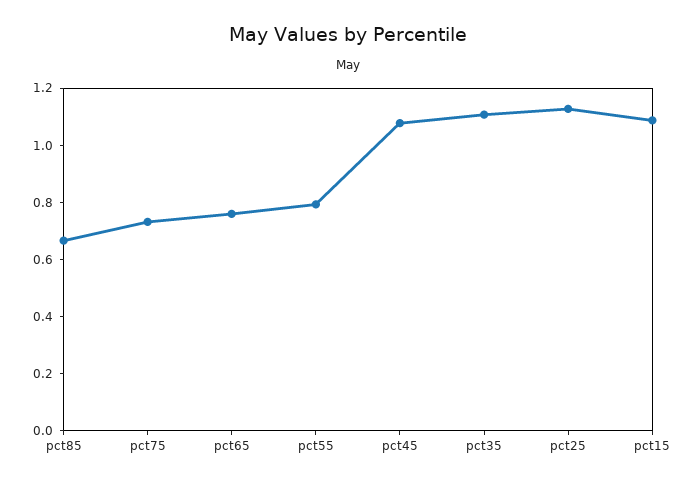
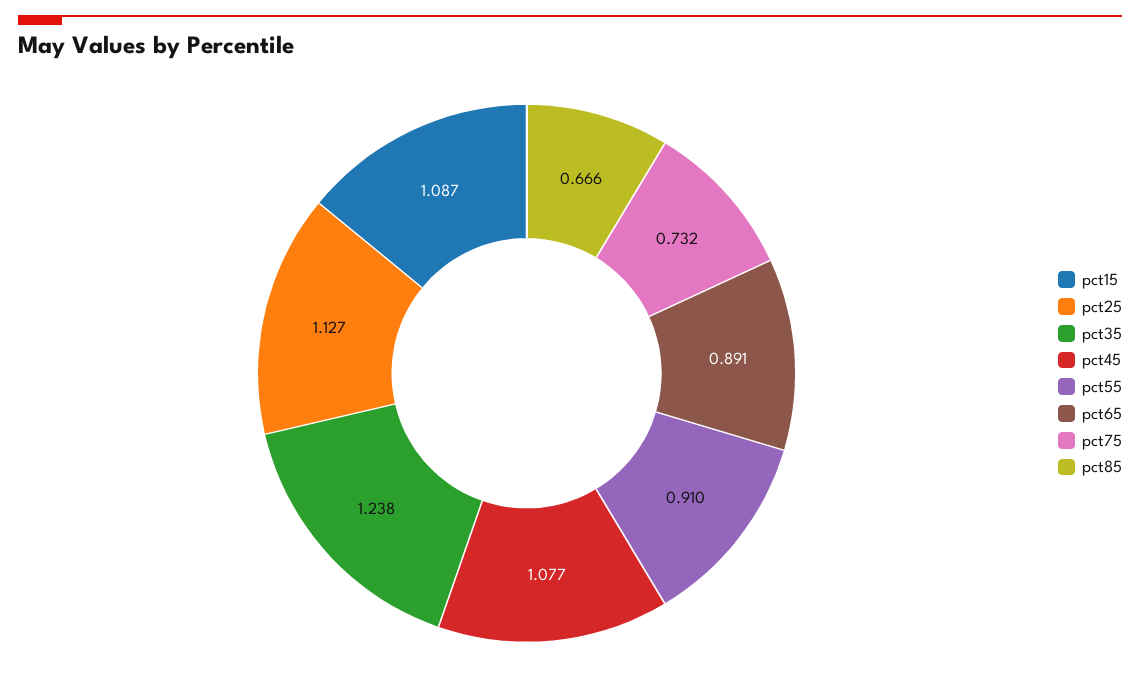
pct65: 0.75 -> 0.891
pct55: 0.8 -> 0.91
pct35: 1.1 -> 1.238

